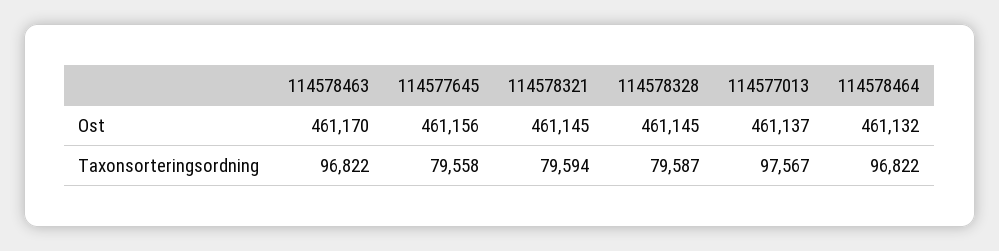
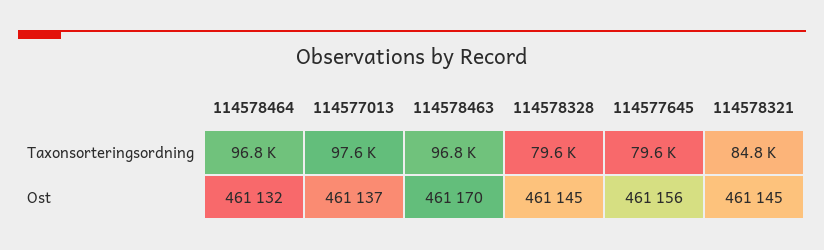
114578321, Taxonsorteringsordning: 79594 -> 84800

